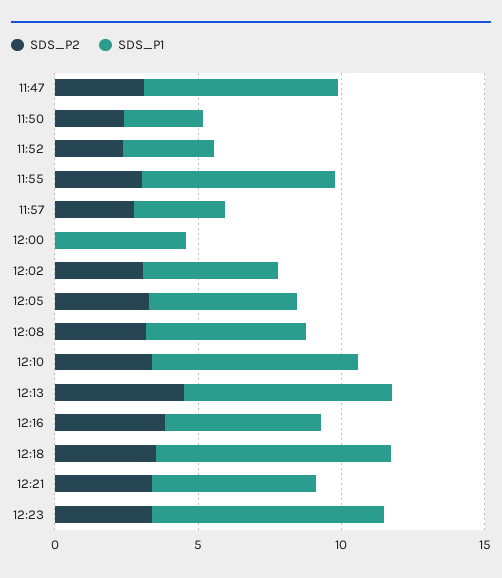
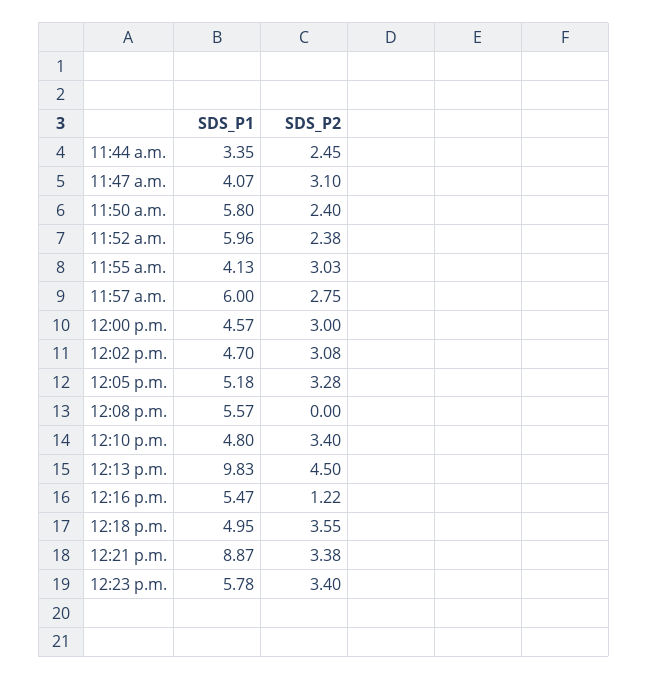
SDS_P1, 11:47: 7 -> 4.07
SDS_P1, 11:50: 3 -> 5.8
SDS_P1, 11:52: 3 -> 5.96
SDS_P1, 11:55: 7 -> 4.13
SDS_P1, 11:57: 3 -> 6
SDS_P2, 12:00: 0 -> 3
SDS_P2, 12:08: 3 -> 0
SDS_P1, 12:10: 7 -> 4.8
SDS_P1, 12:13: 7 -> 9.83
SDS_P2, 12:16: 4 -> 1.22
SDS_P1, 12:18: 8 -> 4.95
SDS_P1, 12:21: 6 -> 8.87
SDS_P1, 12:23: 8 -> 5.78
SDS_P1, 11:44 a.m.: none -> 3.35
SDS_P2, 11:44 a.m.: none -> 2.45

